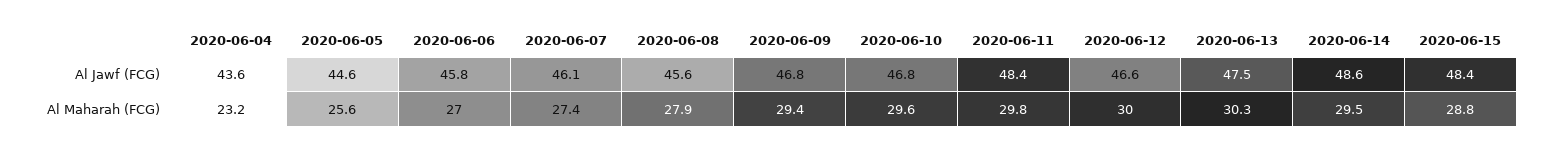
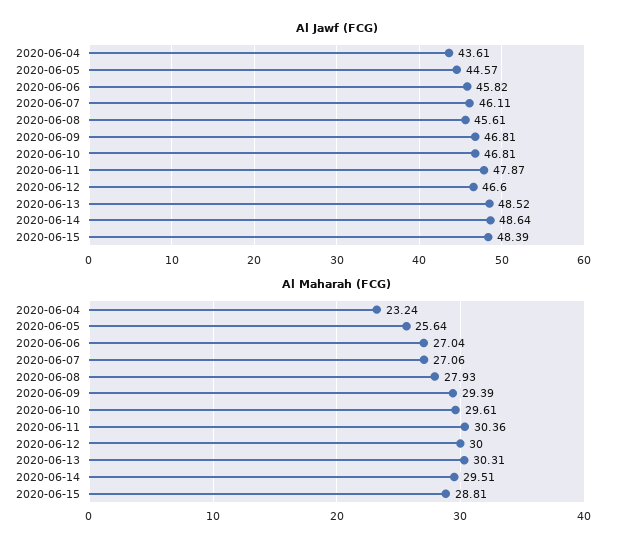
Al Jawf (FCG), 2020-06-11: 48.4 -> 47.87
Al Jawf (FCG), 2020-06-13: 47.5 -> 48.52
Al Maharah (FCG), 2020-06-07: 27.4 -> 27.06
Al Maharah (FCG), 2020-06-11: 29.8 -> 30.36

